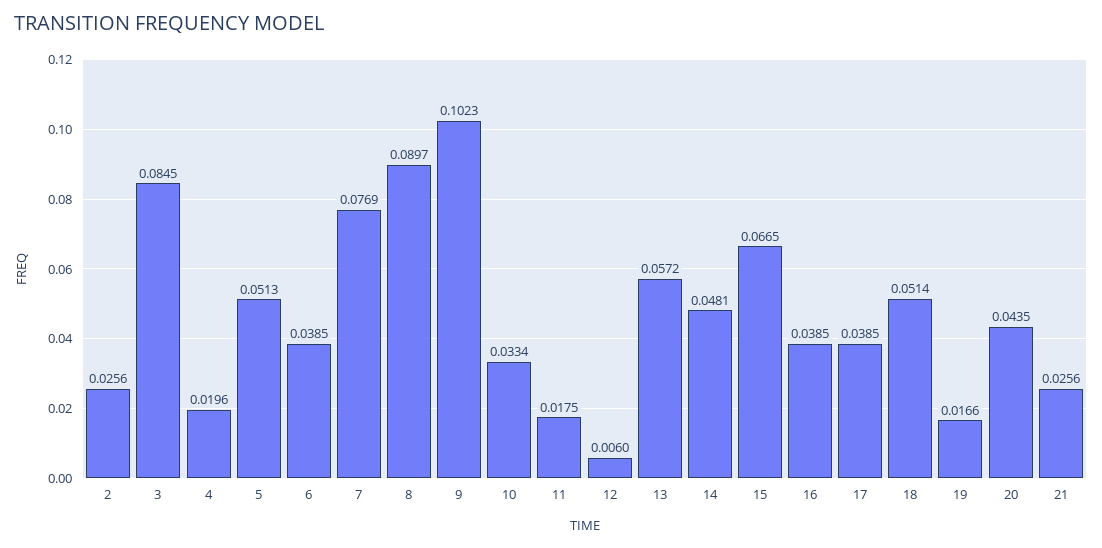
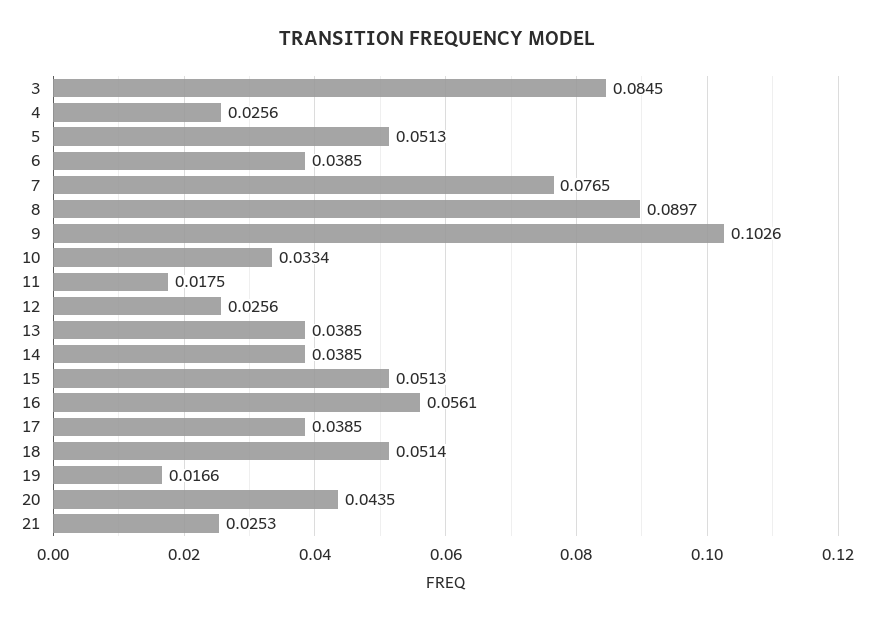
2: 0.0256 -> none
4: 0.0196 -> 0.0256
7: 0.0769 -> 0.0765
9: 0.1023 -> 0.1026
12: 0.006 -> 0.0256
13: 0.0572 -> 0.0385
14: 0.0481 -> 0.0385
15: 0.0665 -> 0.0513
16: 0.0385 -> 0.0561
21: 0.0256 -> 0.0253

